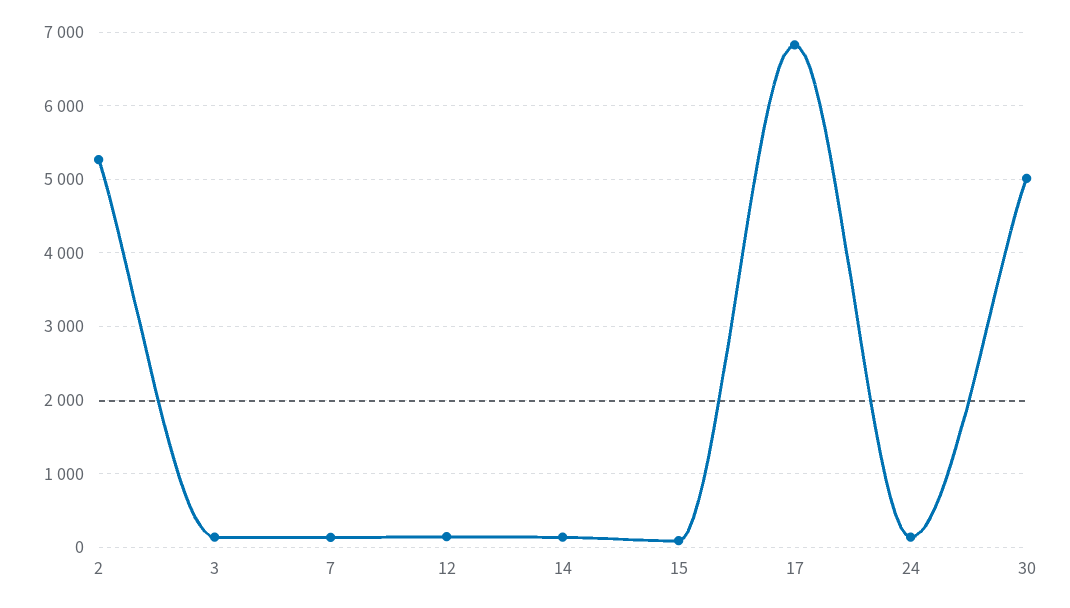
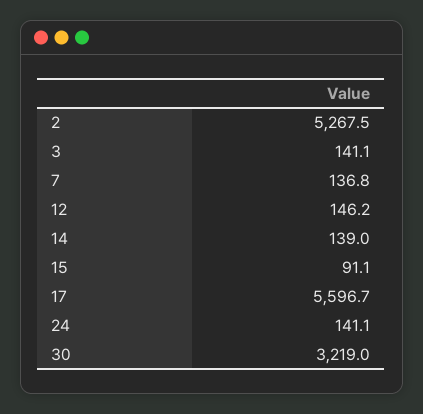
17: 6800 -> 5596.7
30: 5000 -> 3219

